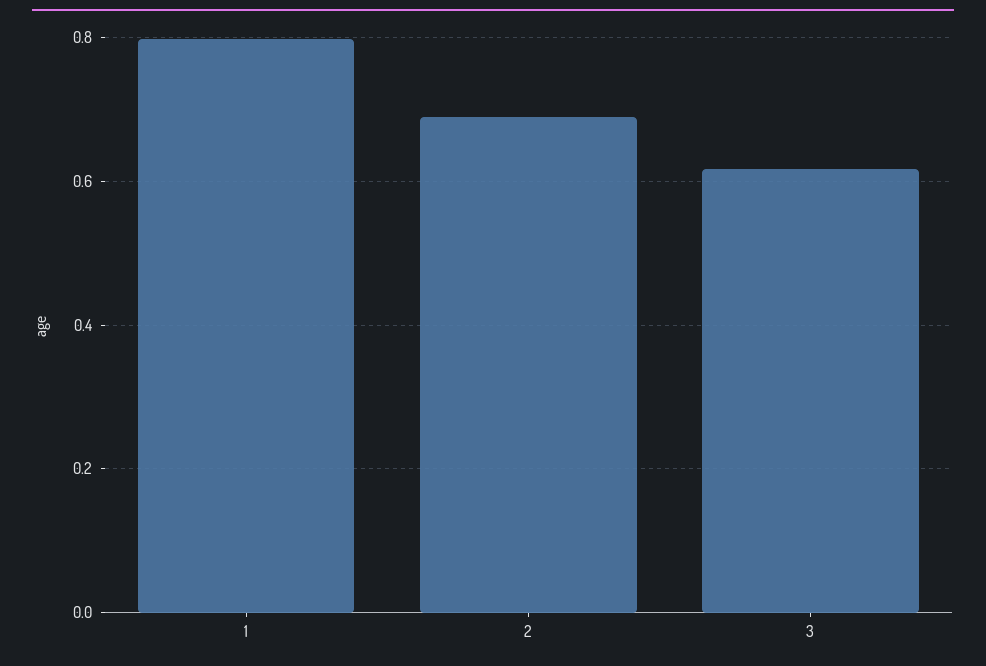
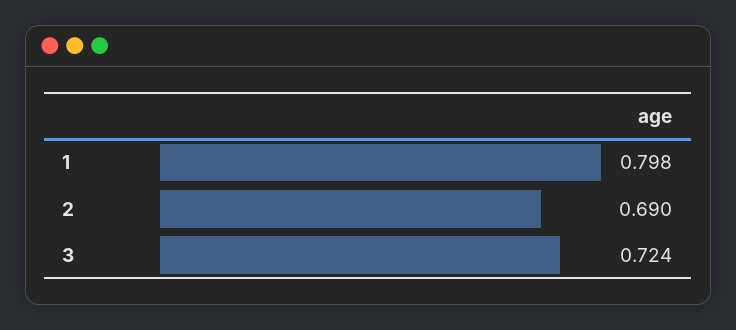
3: 0.62 -> 0.724

